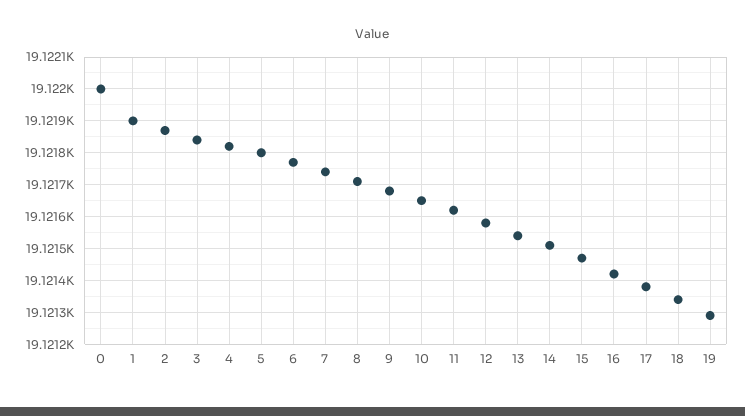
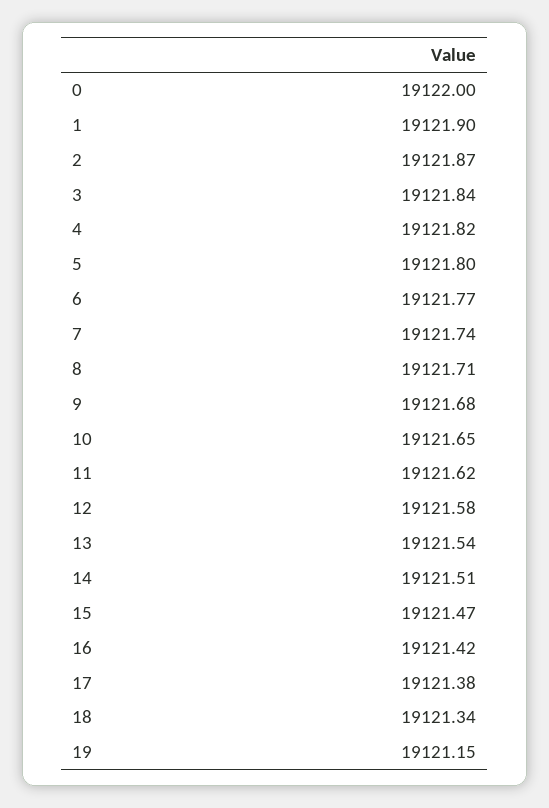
19: 19121.3 -> 19121.15

